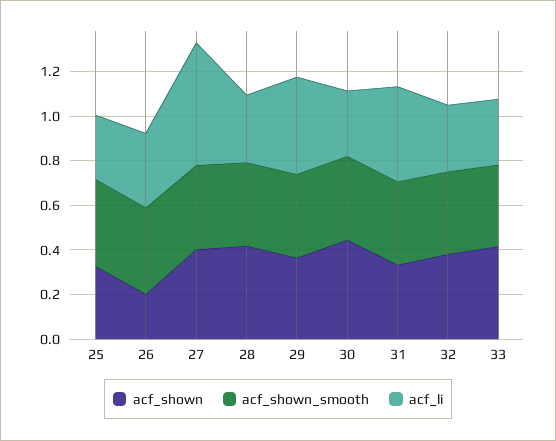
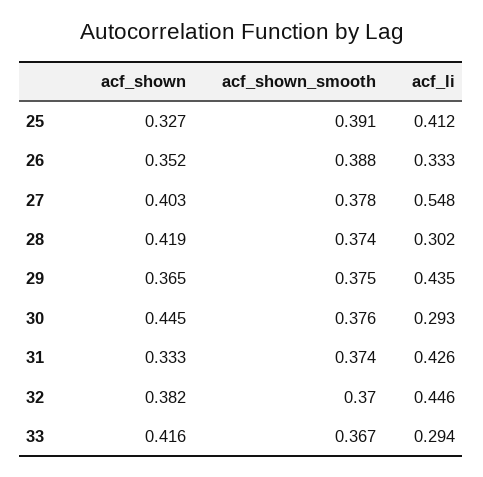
acf_li, 25: 0.3 -> 0.412
acf_shown, 26: 0.2 -> 0.352
acf_li, 32: 0.3 -> 0.446

